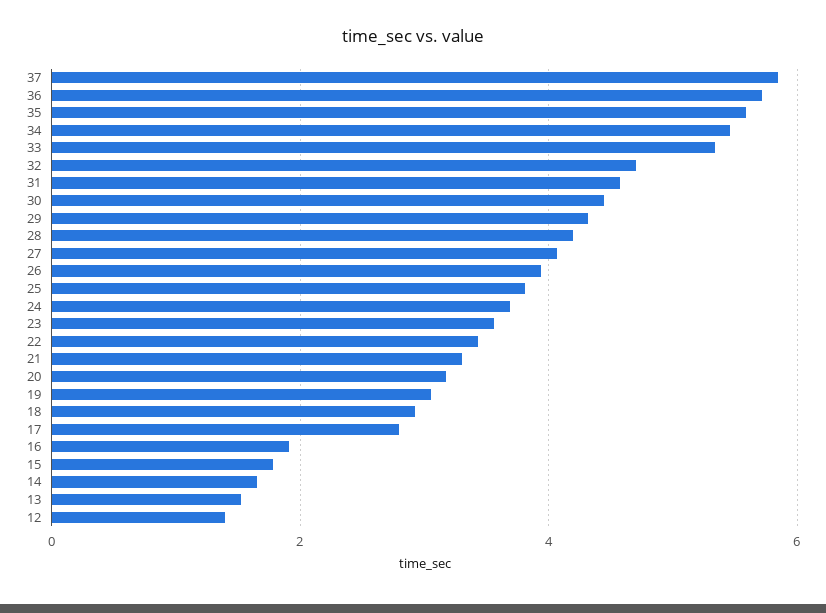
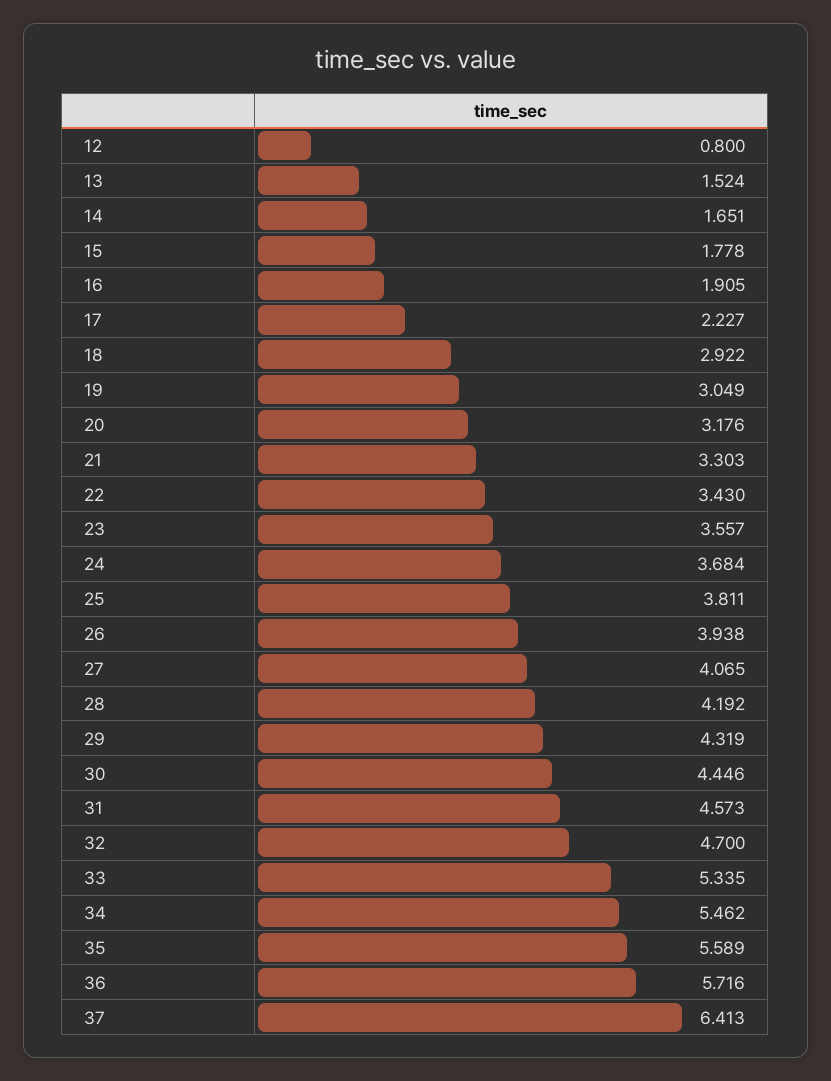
37: 5.8 -> 6.413
17: 2.8 -> 2.227
12: 1.4 -> 0.8

